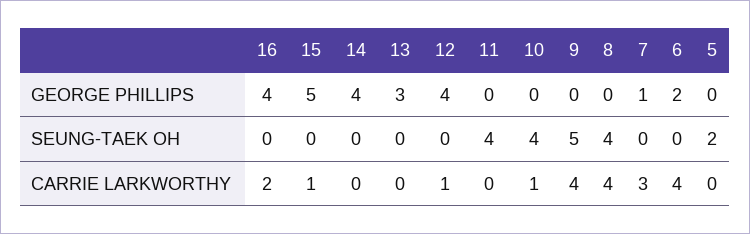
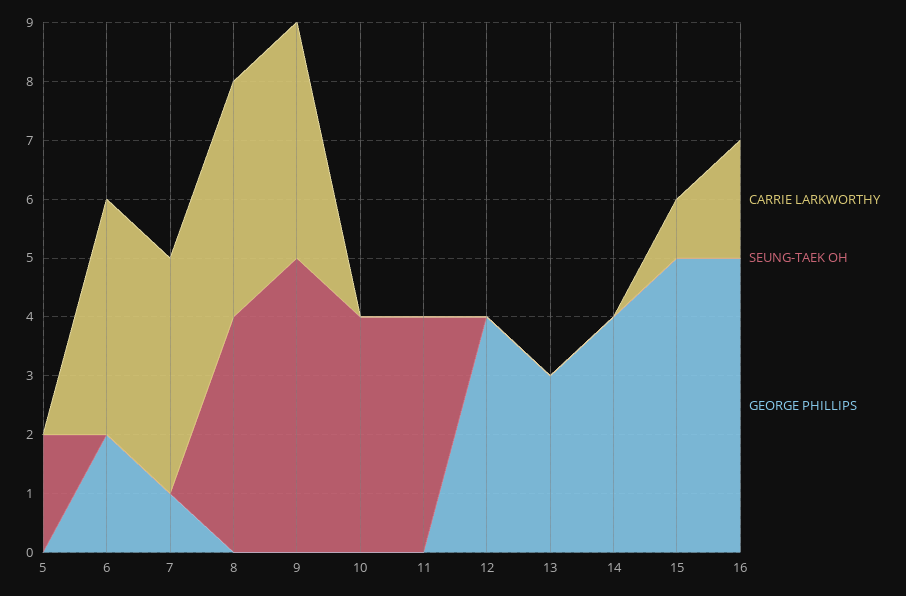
GEORGE PHILLIPS, 16: 4 -> 5
CARRIE LARKWORTHY, 12: 1 -> 0
CARRIE LARKWORTHY, 10: 1 -> 0
CARRIE LARKWORTHY, 7: 3 -> 4

